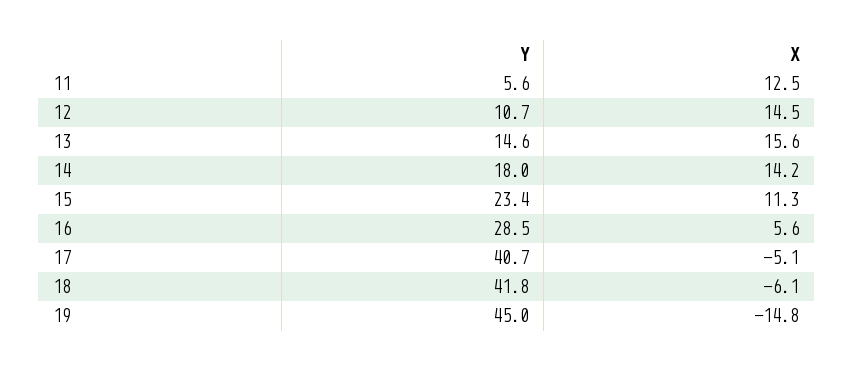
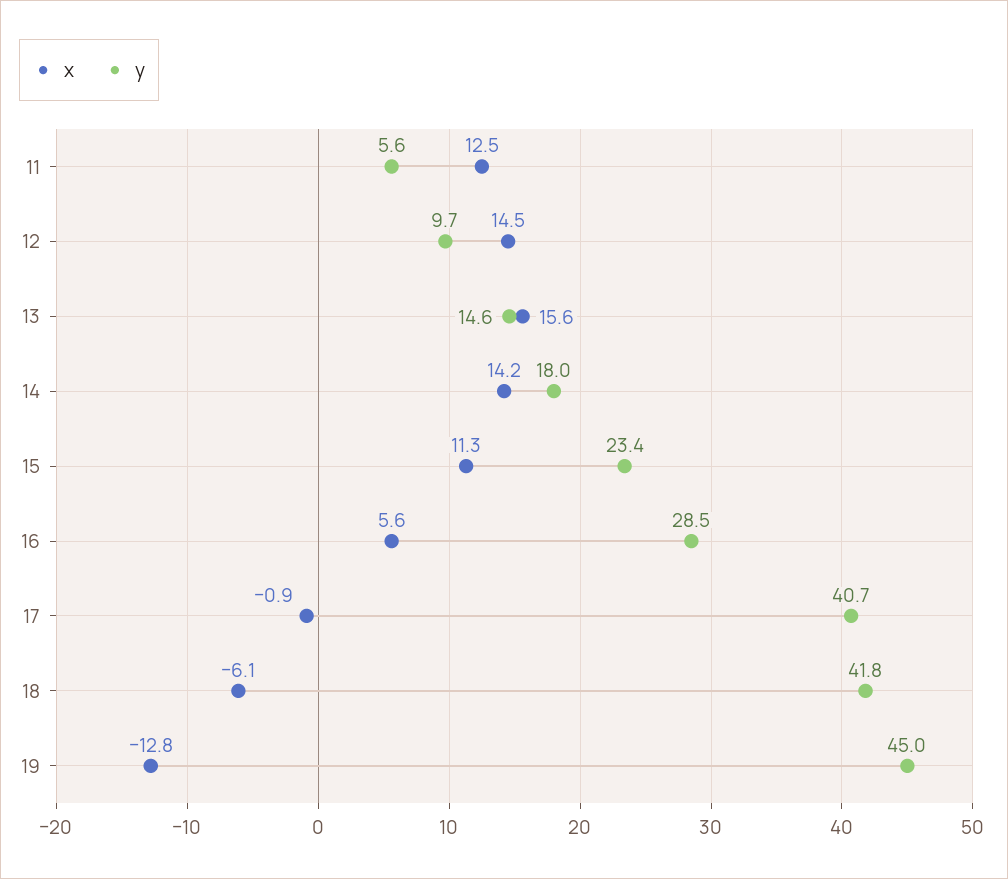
Y, 12: 10.7 -> 9.7
X, 17: -5.1 -> -0.9
X, 19: -14.8 -> -12.8

